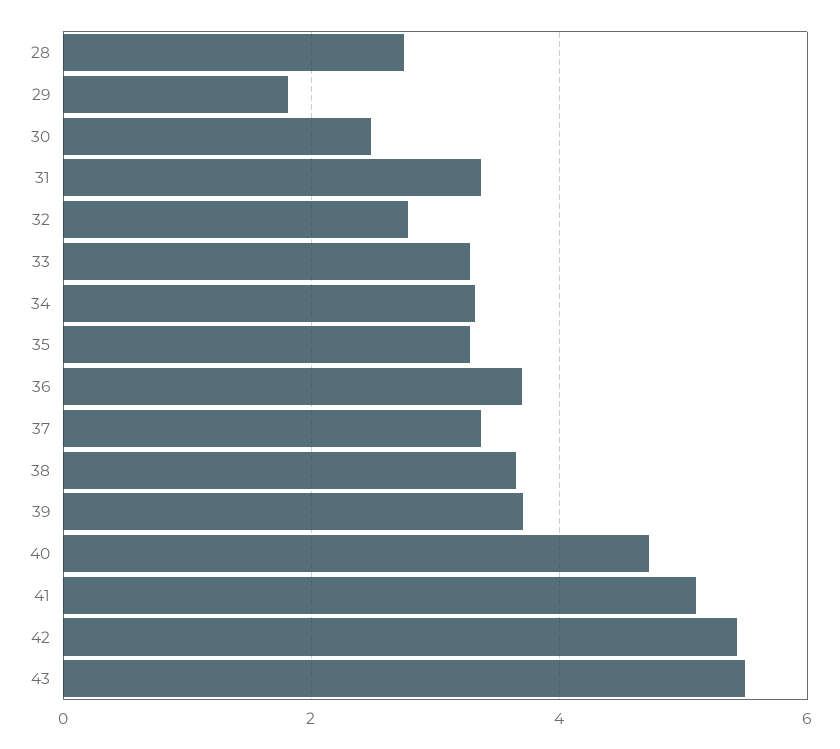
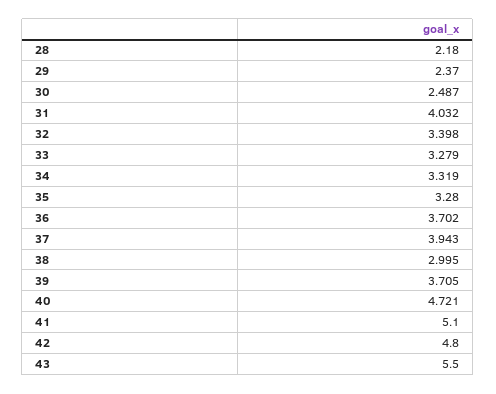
28: 2.8 -> 2.18
29: 1.8 -> 2.37
31: 3.4 -> 4.032
32: 2.8 -> 3.398
37: 3.4 -> 3.943
38: 3.6 -> 2.995
42: 5.4 -> 4.8

